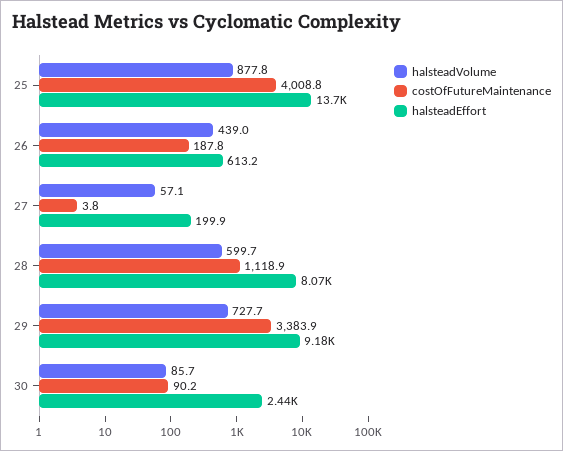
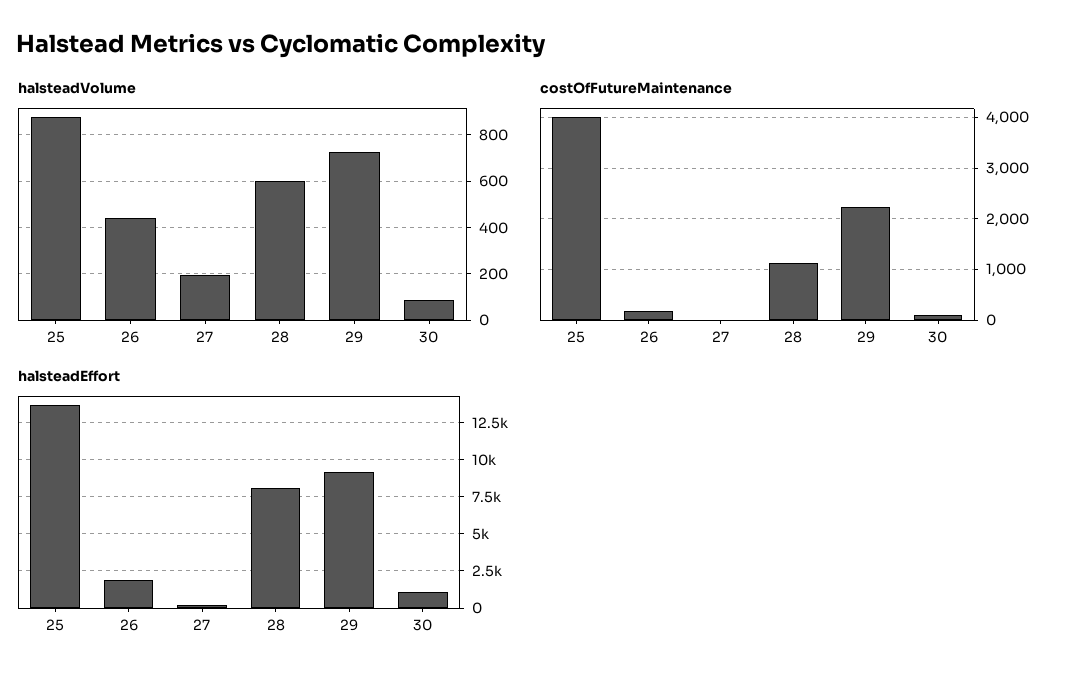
halsteadEffort, 26: 613.2 -> 2000
halsteadVolume, 27: 57.1 -> 200
costOfFutureMaintenance, 29: 3383.9 -> 2200
halsteadEffort, 30: 2440 -> 1000

